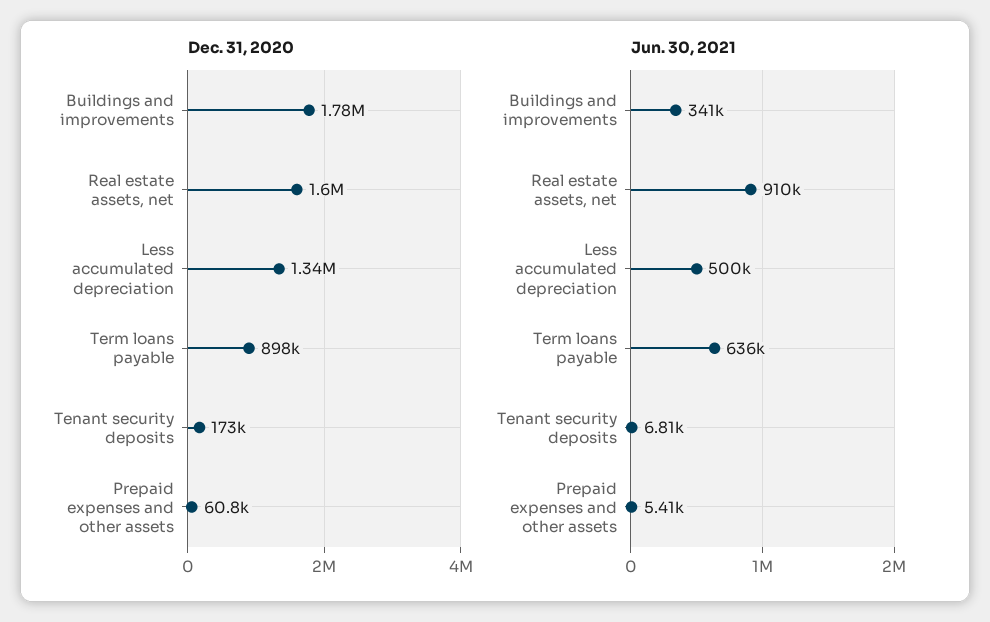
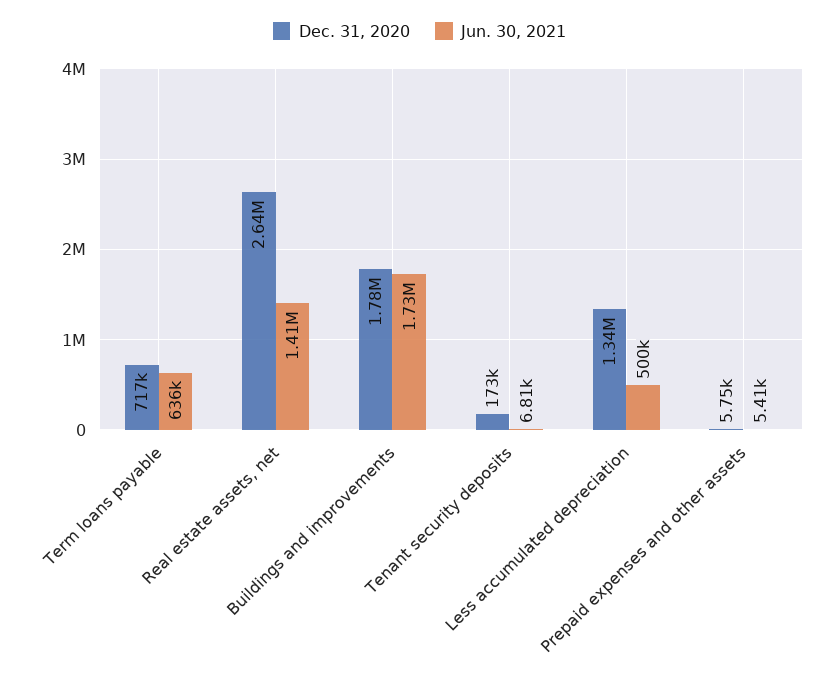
Dec. 31, 2020, Real estate assets, net: 1600000 -> 2640000
Dec. 31, 2020, Term loans payable: 898000 -> 717000
Dec. 31, 2020, Prepaid expenses and other assets: 60800 -> 5750
Jun. 30, 2021, Buildings and improvements: 341000 -> 1730000
Jun. 30, 2021, Real estate assets, net: 910000 -> 1410000

